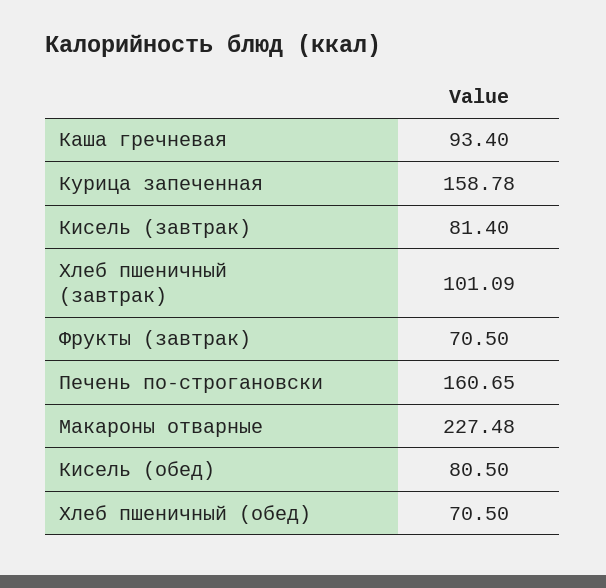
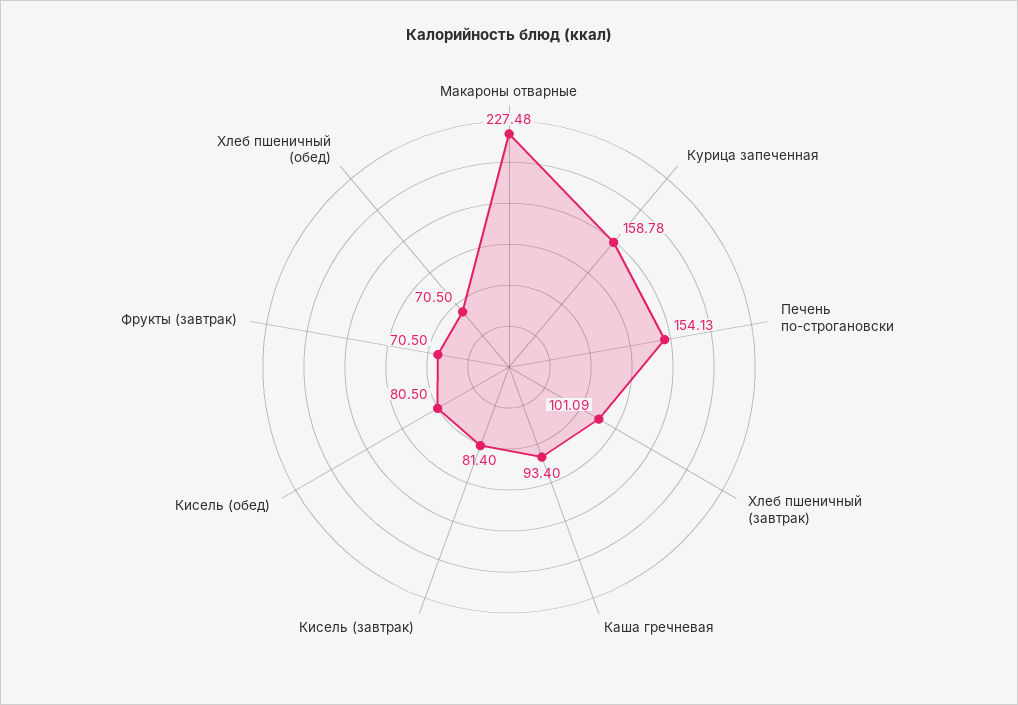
Печень по-строгановски: 160.65 -> 154.13

